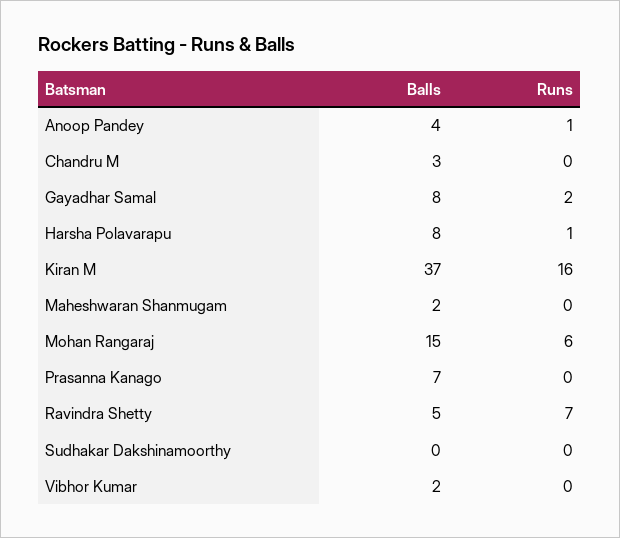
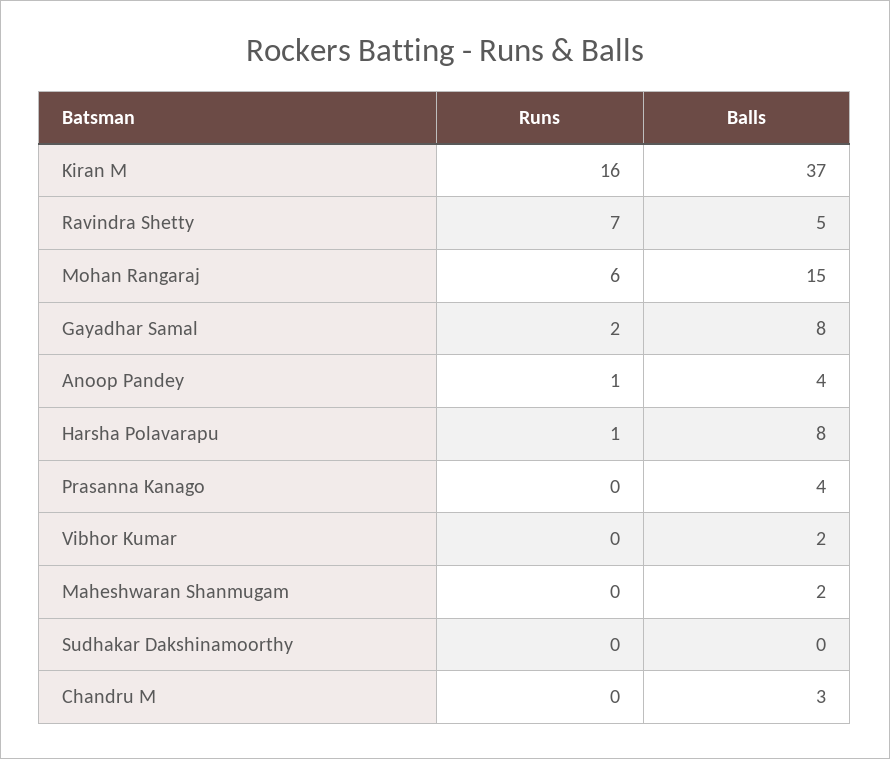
Balls, Prasanna Kanago: 7 -> 4

